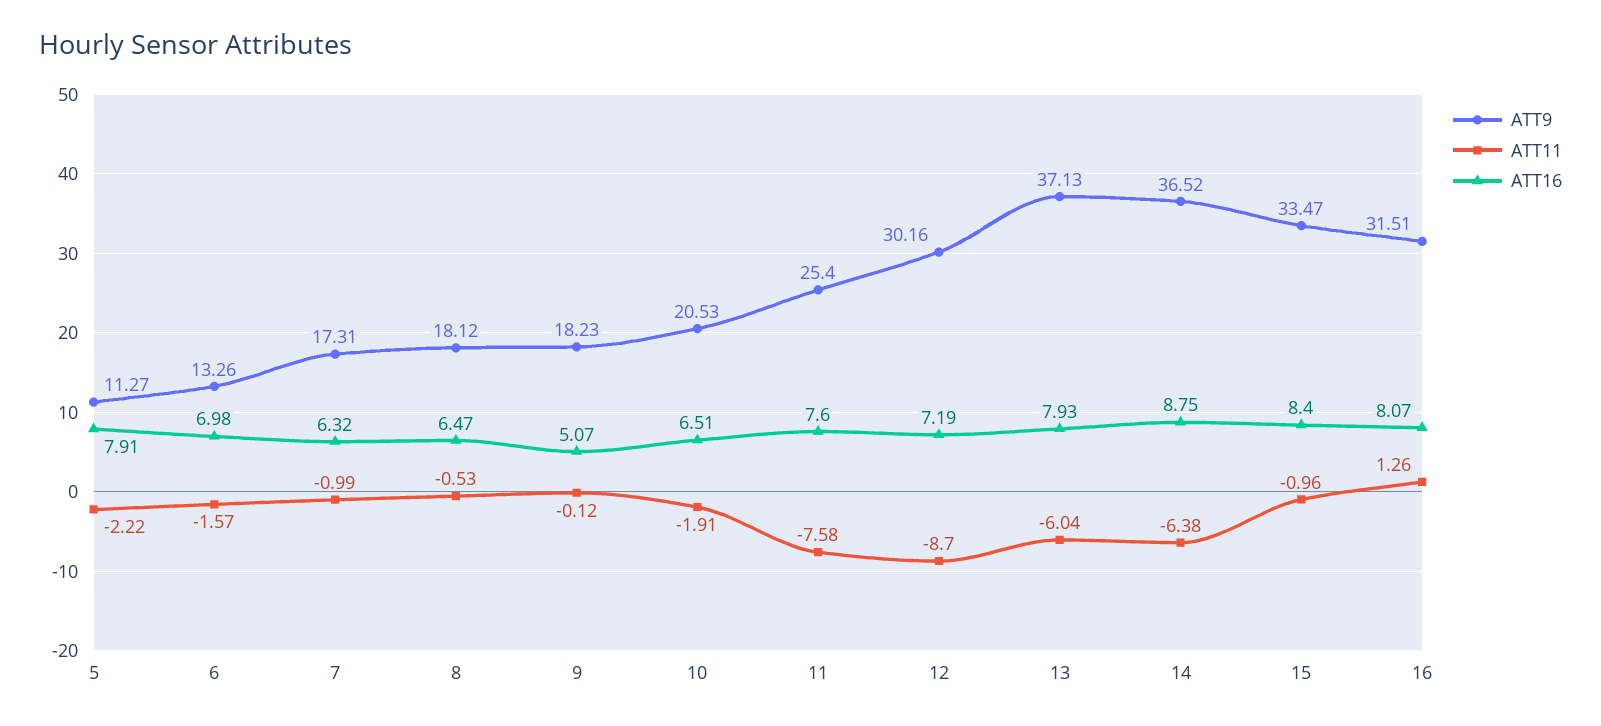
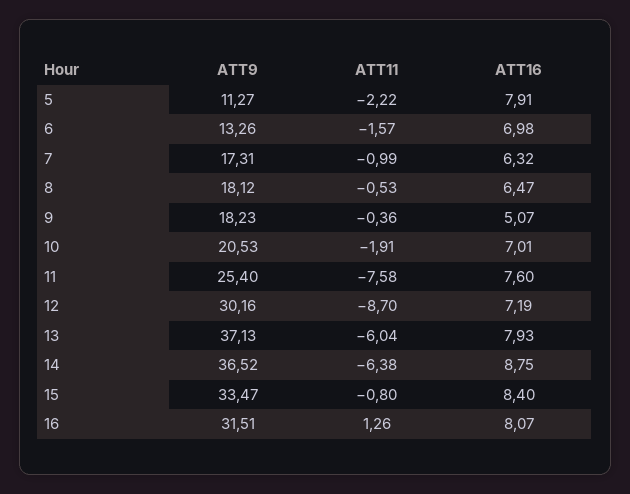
ATT11, 9: -0.12 -> -0.36
ATT16, 10: 6.51 -> 7.01
ATT11, 15: -0.96 -> -0.8

